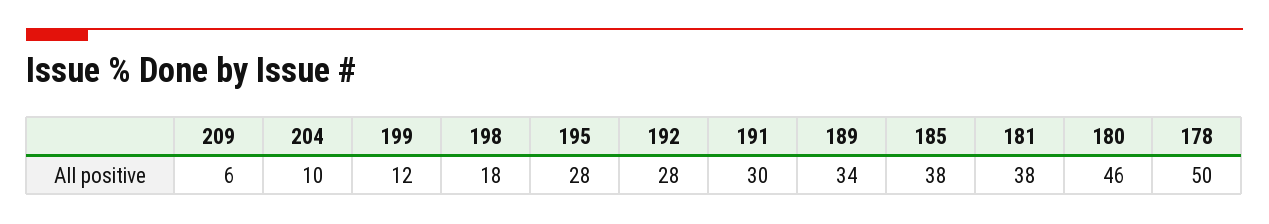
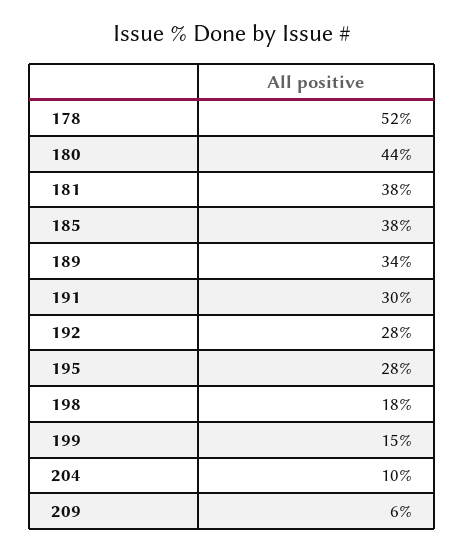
199: 12 -> 15
180: 46 -> 44
178: 50 -> 52

